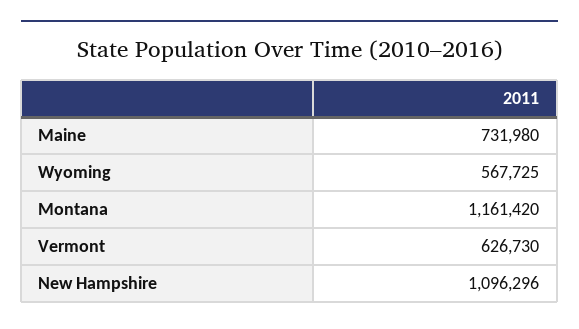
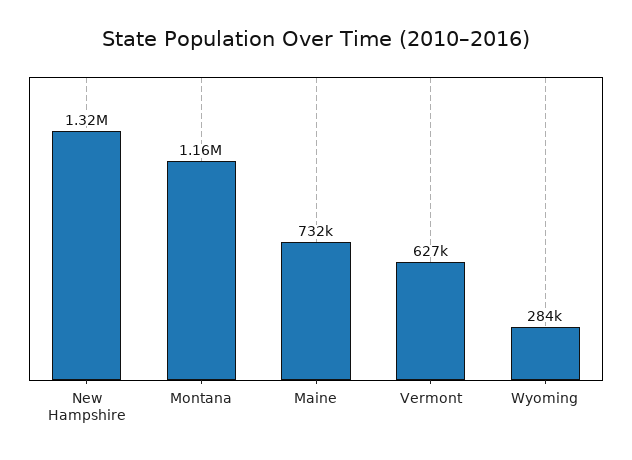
Wyoming: 567725 -> 284000
New Hampshire: 1096296 -> 1320000

